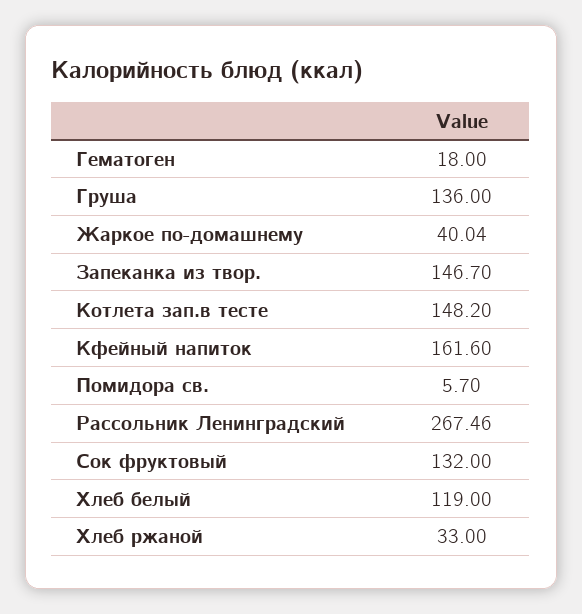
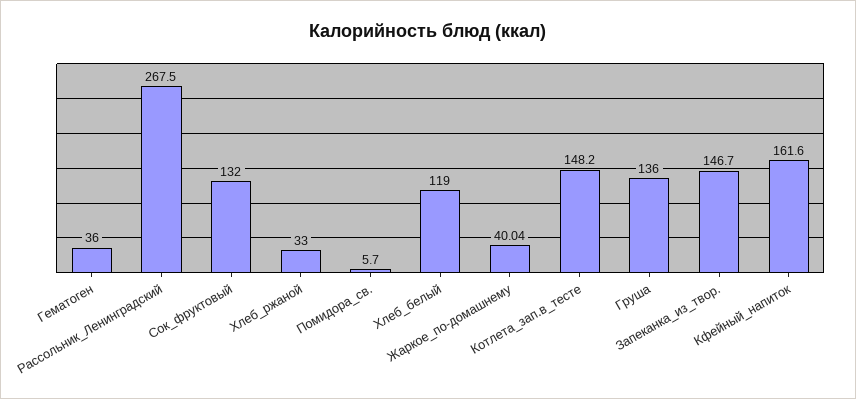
Гематоген: 18 -> 36
Рассольник Ленинградский: 267.46 -> 267.5

